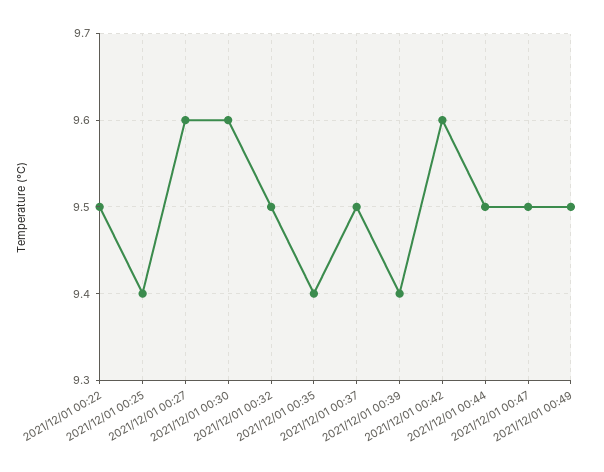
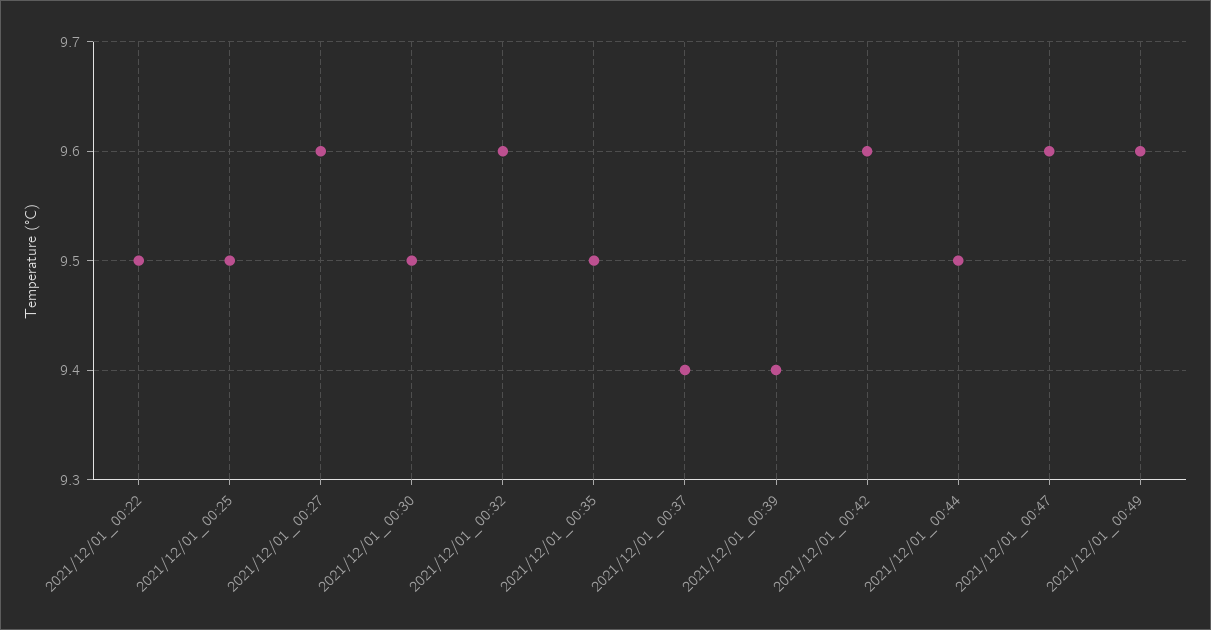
2021/12/01 00:25: 9.4 -> 9.5
2021/12/01 00:30: 9.6 -> 9.5
2021/12/01 00:32: 9.5 -> 9.6
2021/12/01 00:35: 9.4 -> 9.5
2021/12/01 00:37: 9.5 -> 9.4
2021/12/01 00:47: 9.5 -> 9.6
2021/12/01 00:49: 9.5 -> 9.6

